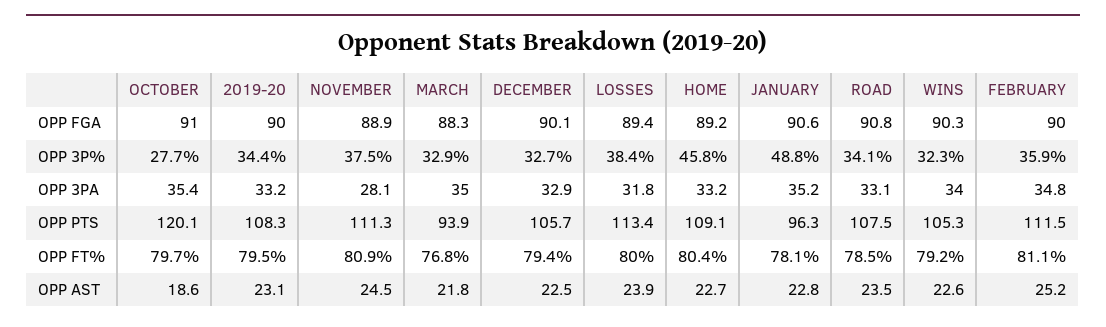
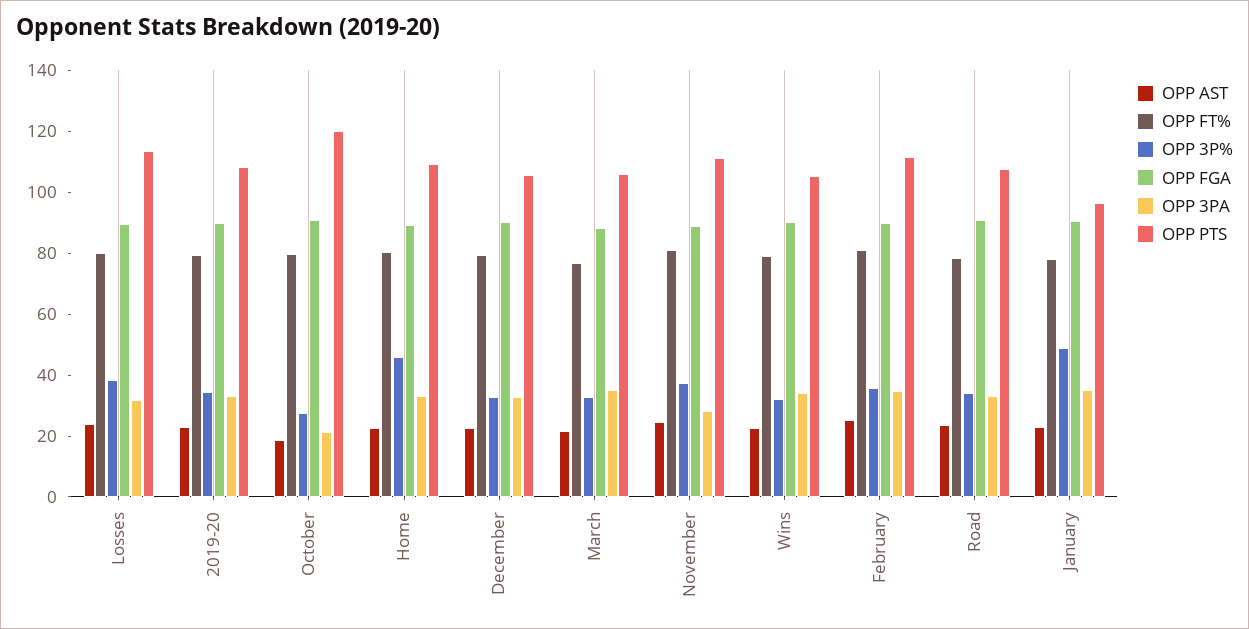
OPP 3PA, OCTOBER: 35.4 -> 20
OPP PTS, MARCH: 93.9 -> 105

